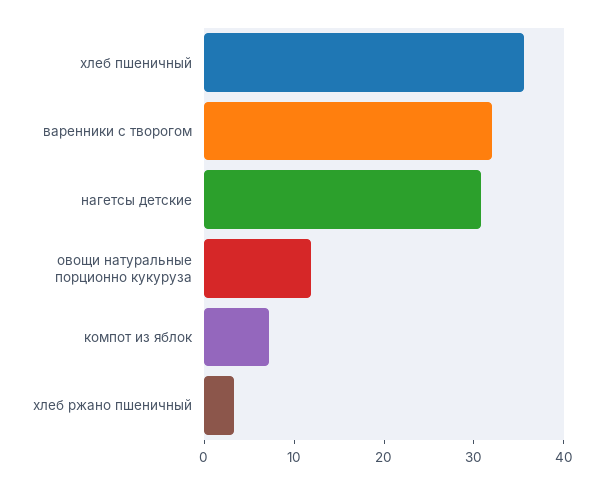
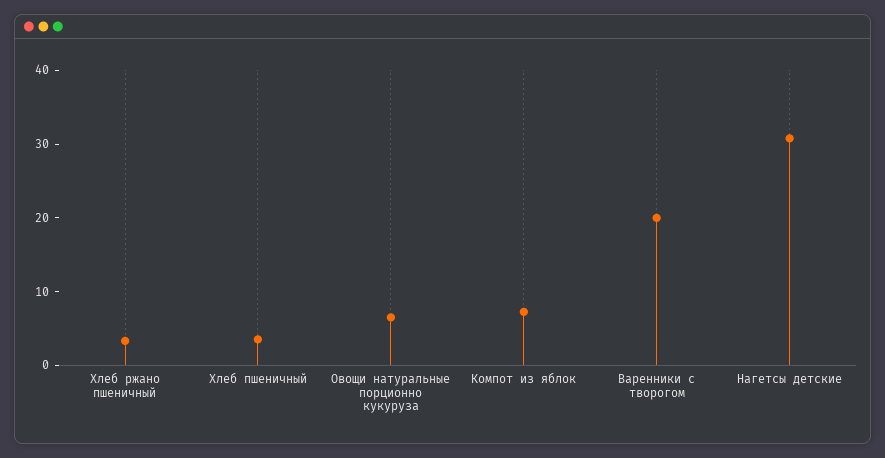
хлеб пшеничный: 36 -> 4
варенники с творогом: 32 -> 20
овощи натуральные порционно кукуруза: 12 -> 6

